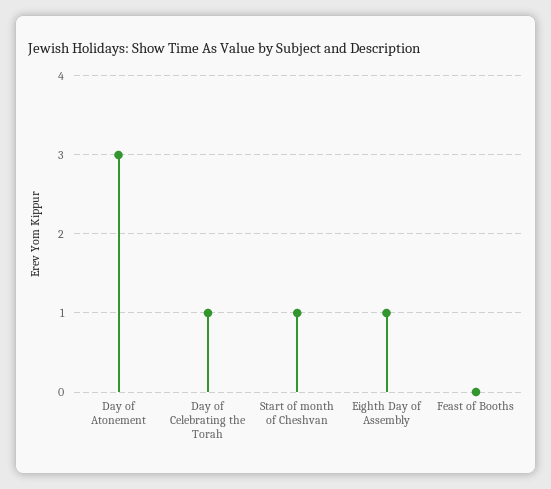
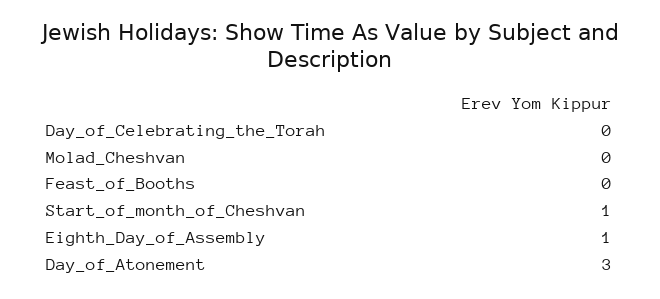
Day of Celebrating the Torah: 1 -> 0
Molad_Cheshvan: none -> 0

